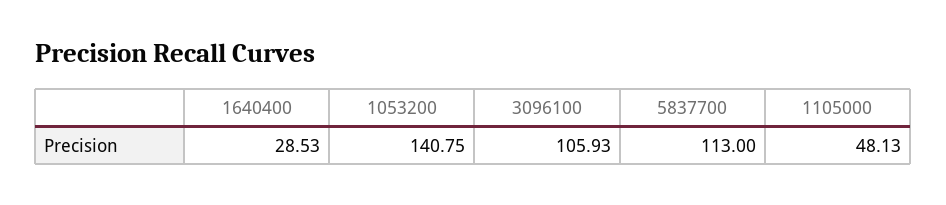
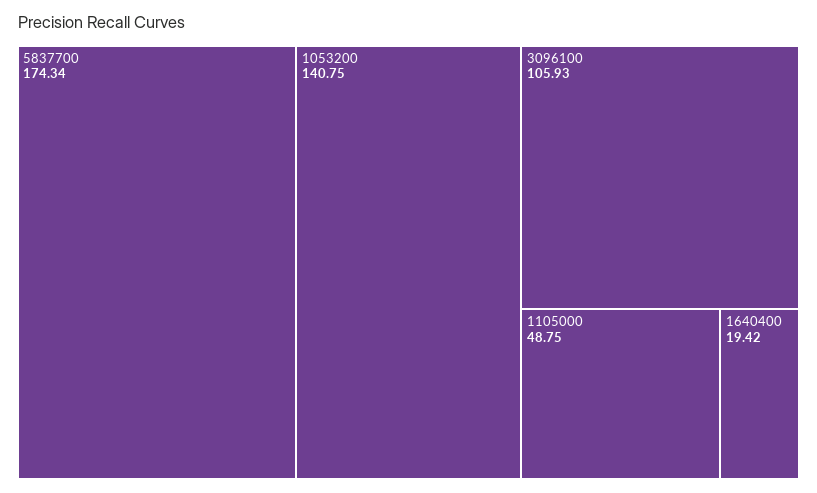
1640400: 28.53 -> 19.42
5837700: 113 -> 174.34
1105000: 48.13 -> 48.75

